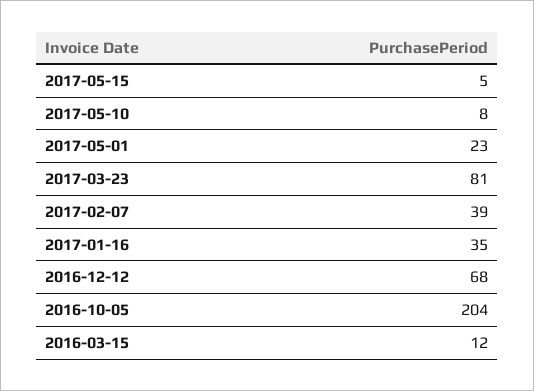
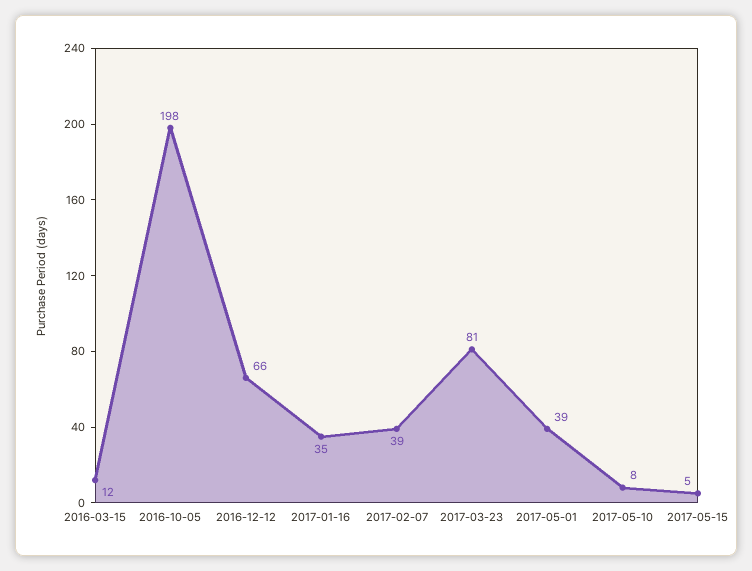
2017-05-01: 23 -> 39
2016-12-12: 68 -> 66
2016-10-05: 204 -> 198

